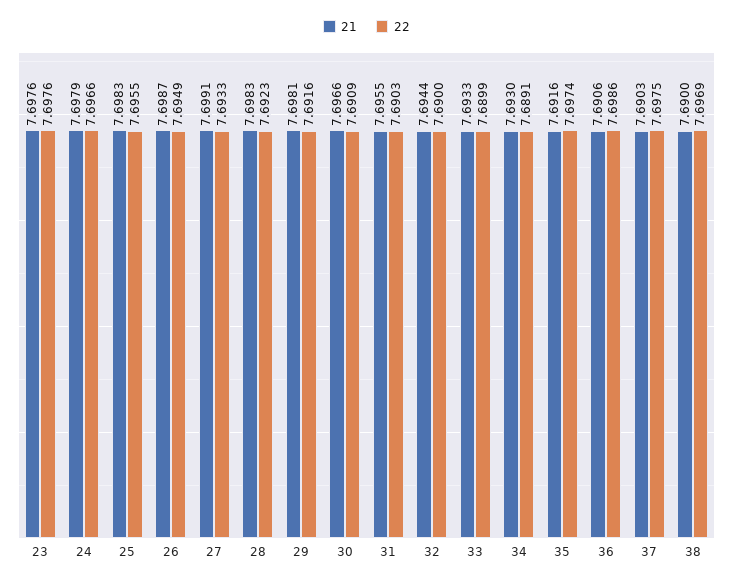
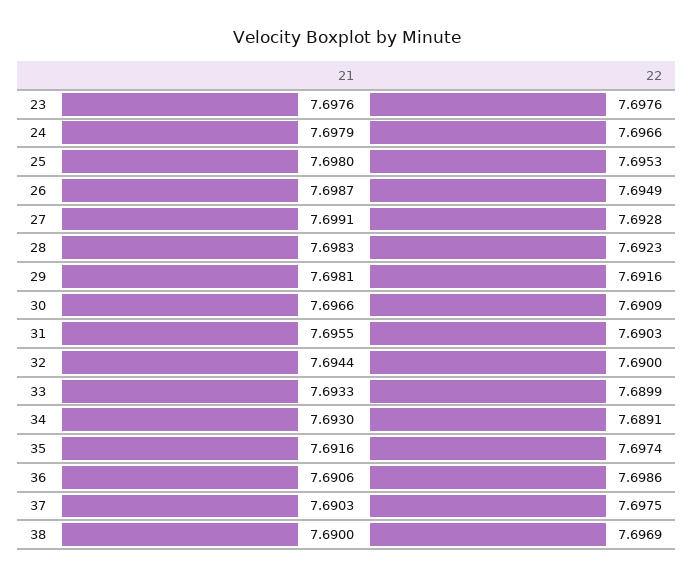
21, 25: 7.6983 -> 7.698
22, 25: 7.6955 -> 7.6953
22, 27: 7.6933 -> 7.6928

